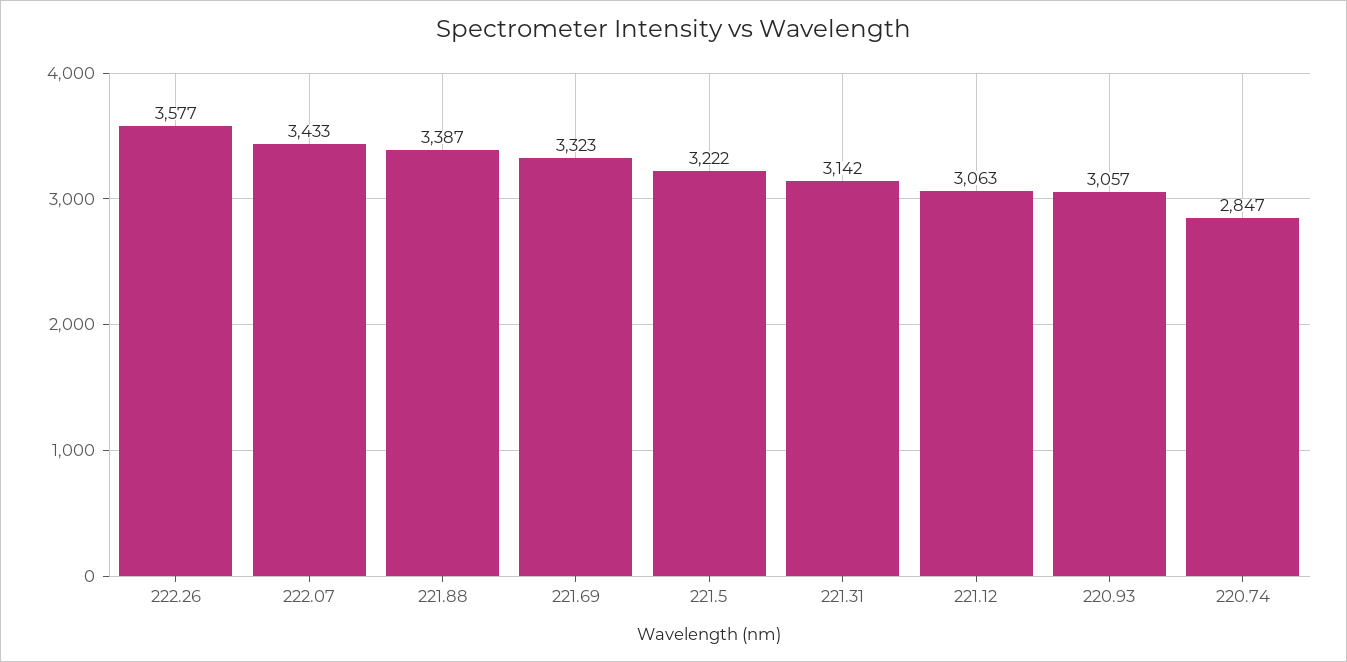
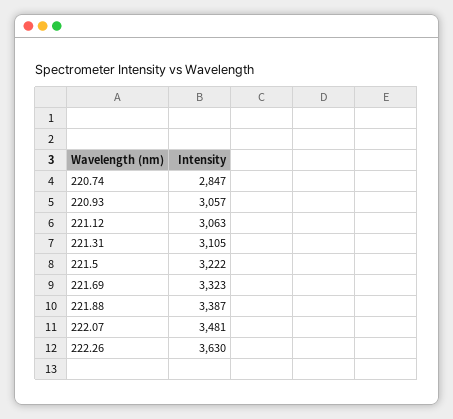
222.26: 3577 -> 3630
222.07: 3433 -> 3481
221.31: 3142 -> 3105

